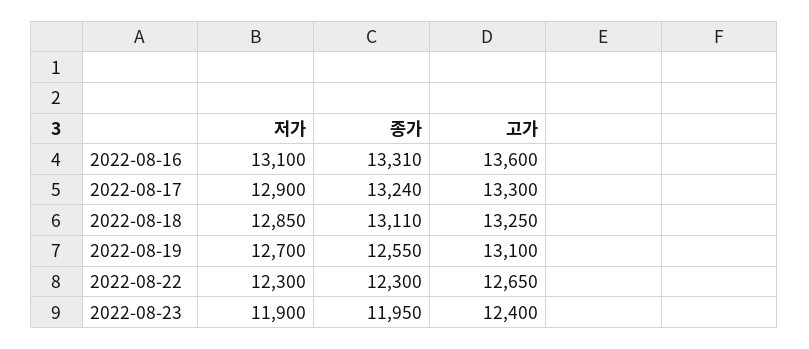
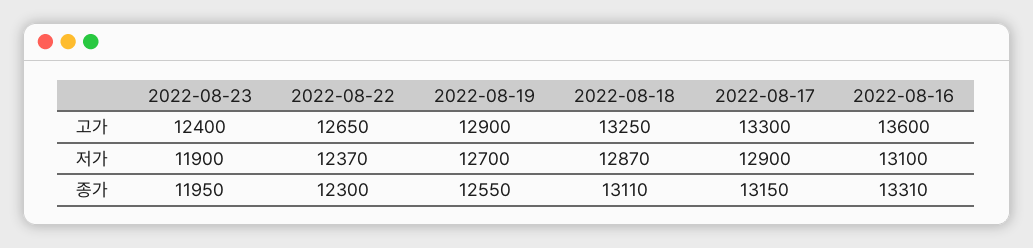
종가, 2022-08-17: 13240 -> 13150
저가, 2022-08-18: 12850 -> 12870
고가, 2022-08-19: 13100 -> 12900
저가, 2022-08-22: 12300 -> 12370

